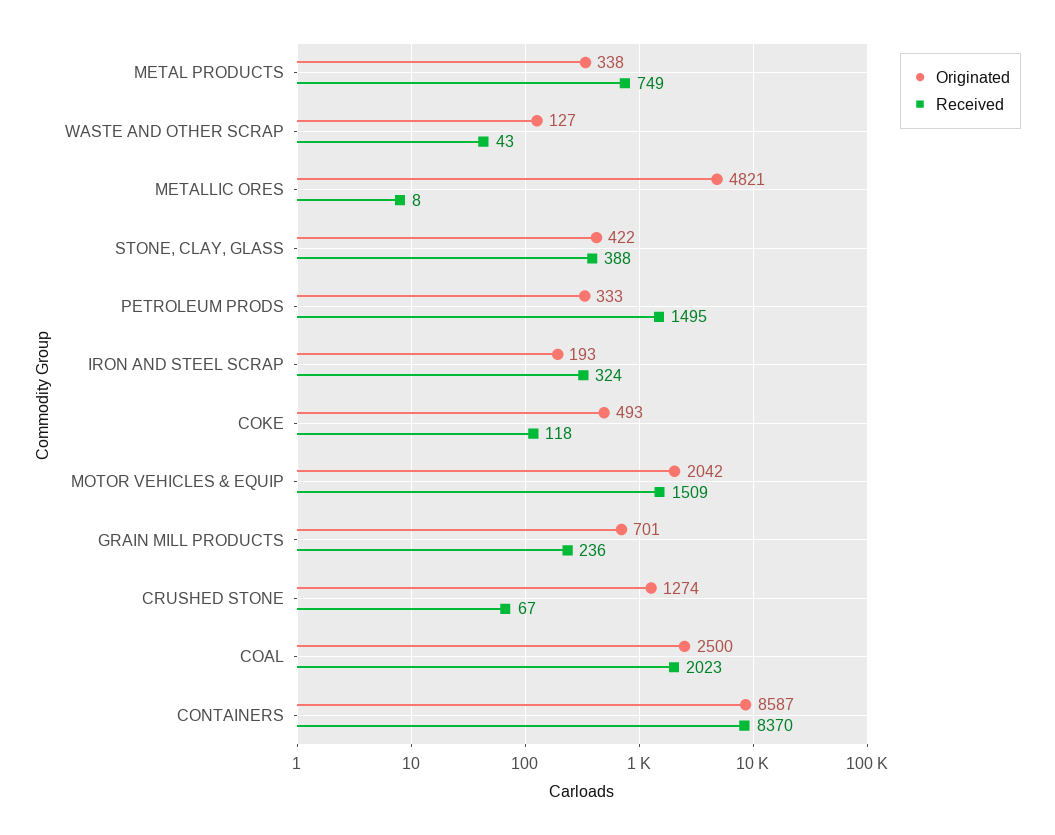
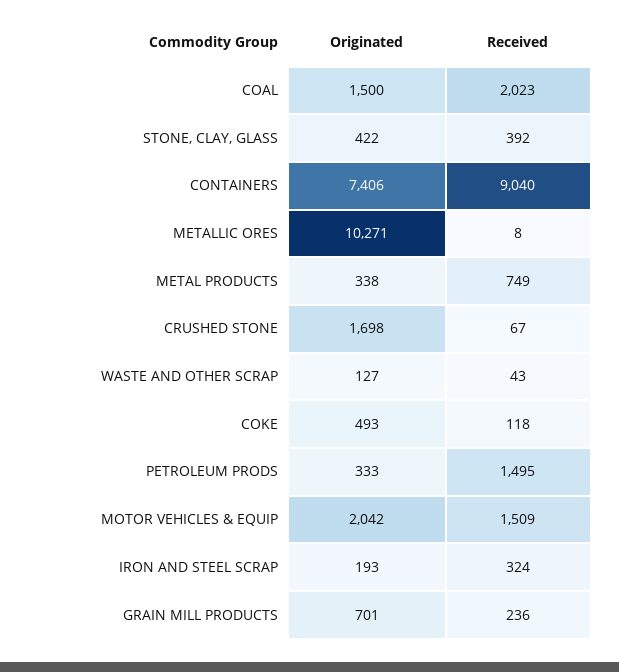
Originated, METALLIC ORES: 4821 -> 10271
Received, STONE, CLAY, GLASS: 388 -> 392
Originated, CRUSHED STONE: 1274 -> 1698
Originated, COAL: 2500 -> 1500
Originated, CONTAINERS: 8587 -> 7406
Received, CONTAINERS: 8370 -> 9040

